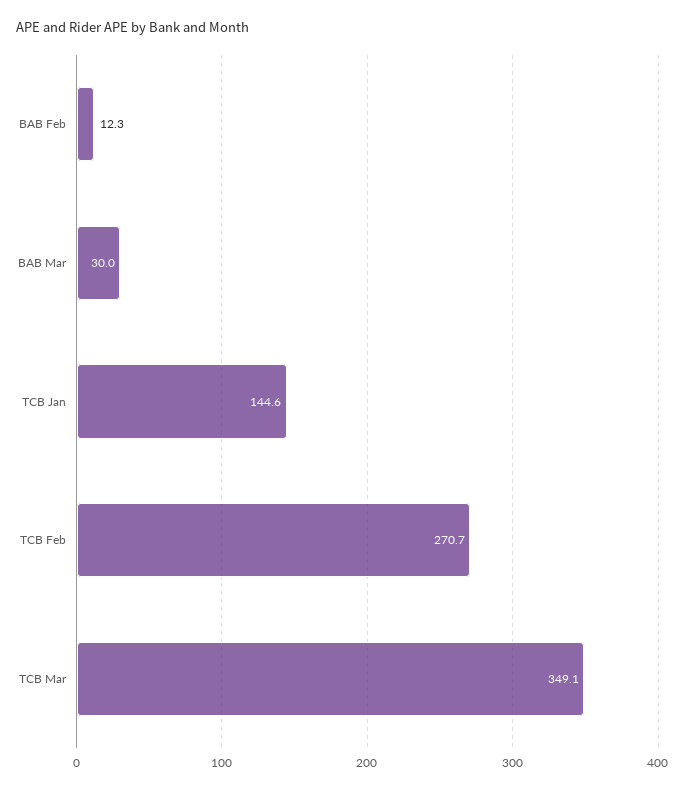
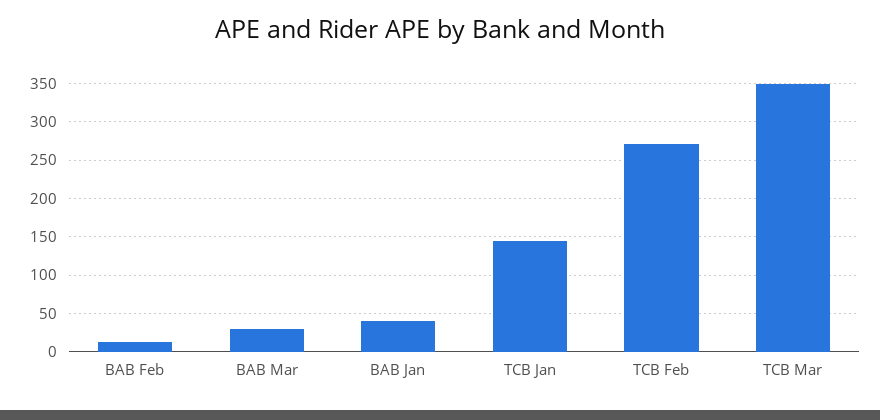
BAB Jan: none -> 40

